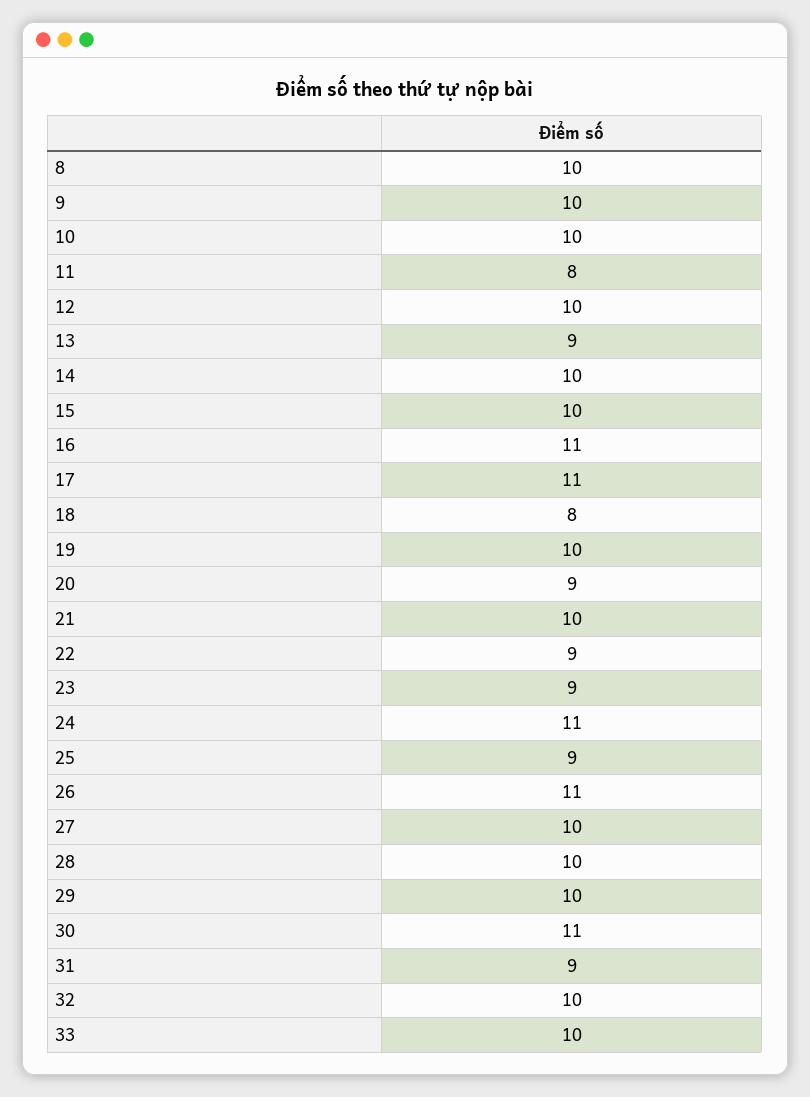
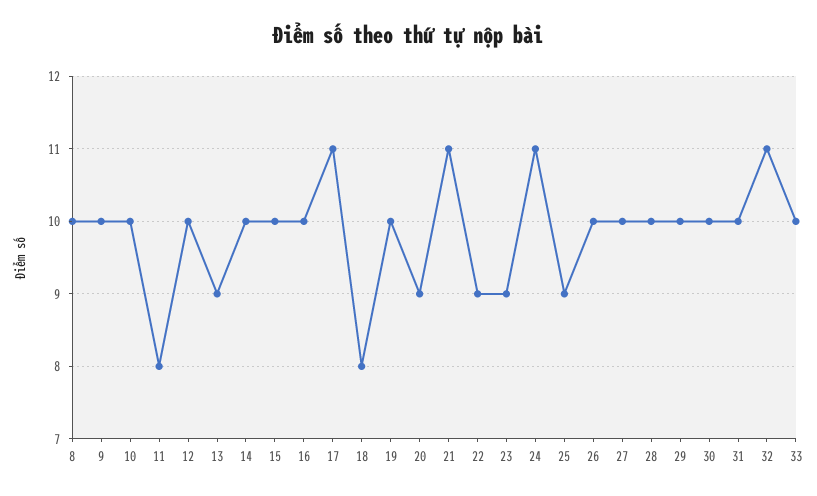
16: 11 -> 10
21: 10 -> 11
26: 11 -> 10
30: 11 -> 10
31: 9 -> 10
32: 10 -> 11

